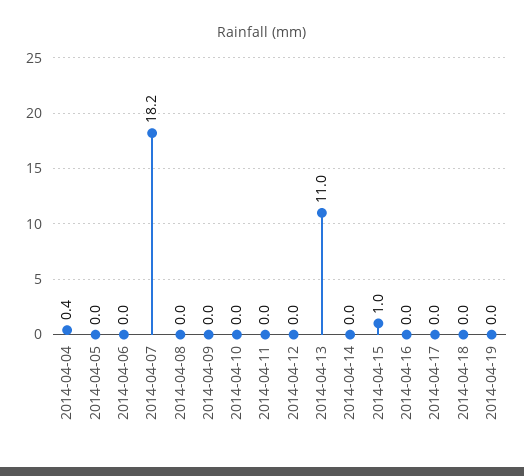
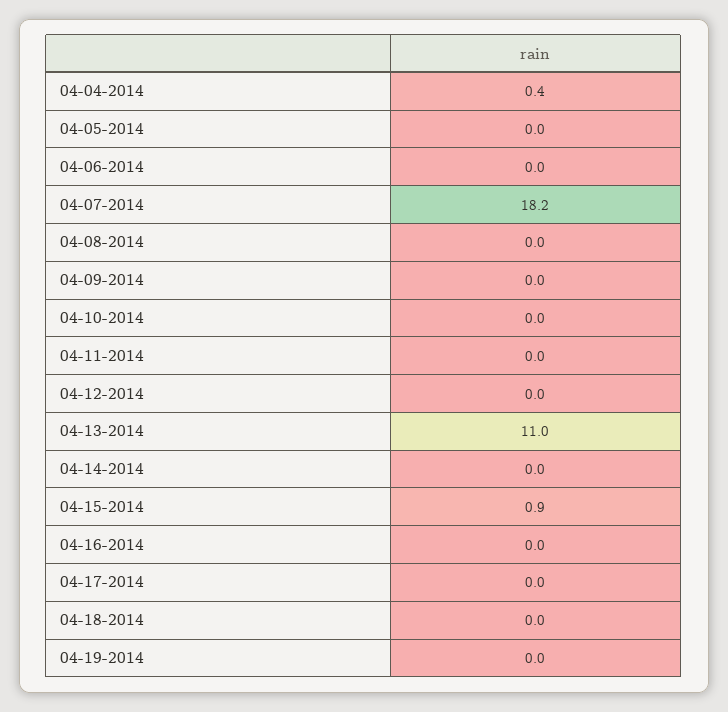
2014-04-15: 1 -> 0.9

